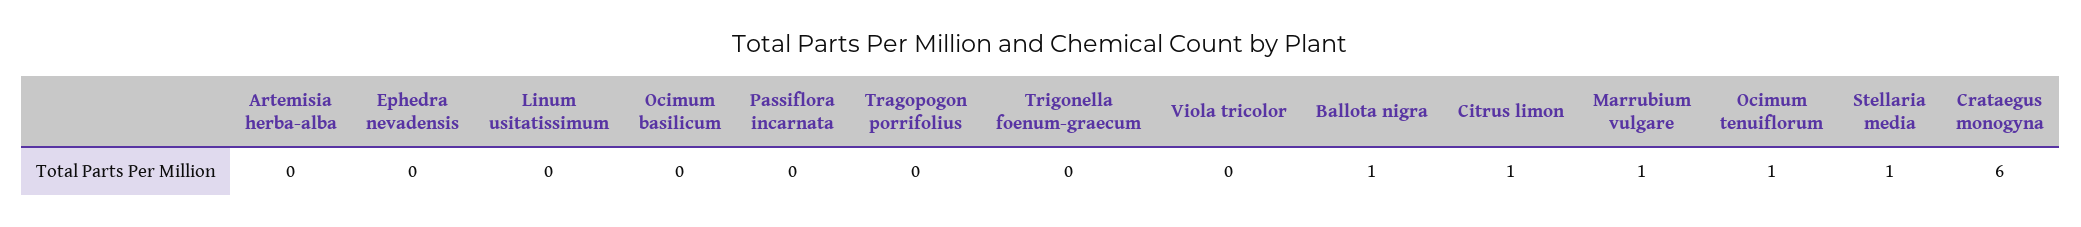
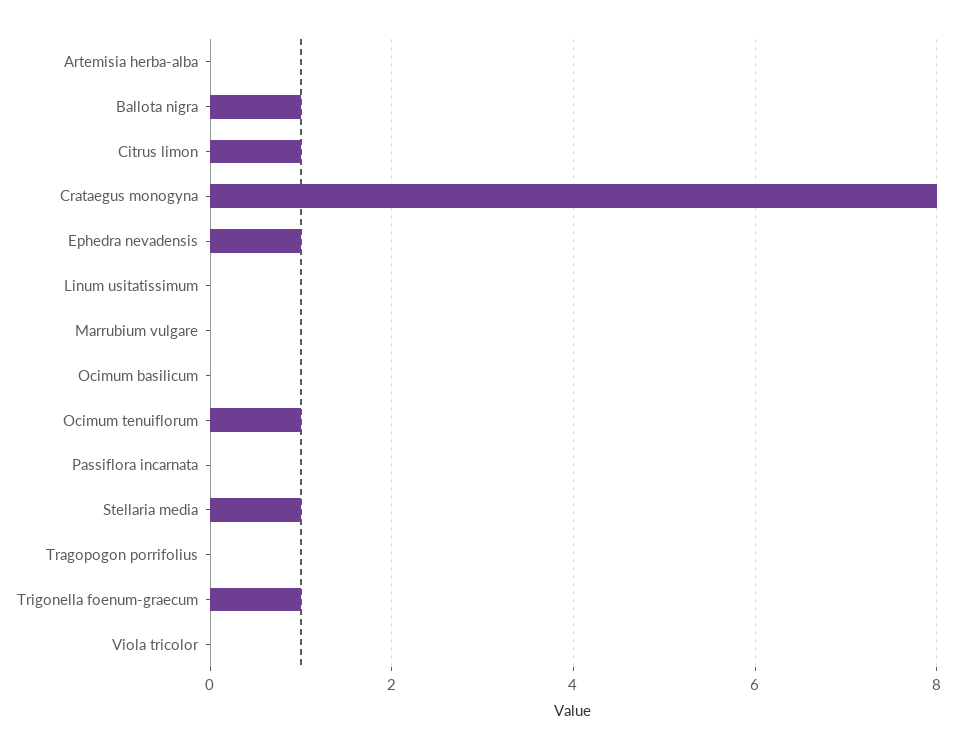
Ephedra nevadensis: 0 -> 1
Trigonella foenum-graecum: 0 -> 1
Marrubium vulgare: 1 -> 0
Crataegus monogyna: 6 -> 8

